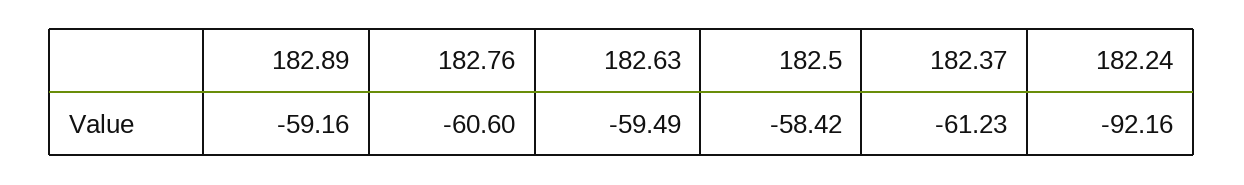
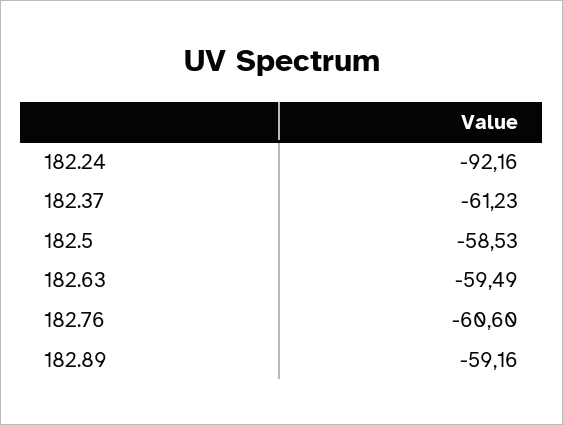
182.5: -58.42 -> -58.53

